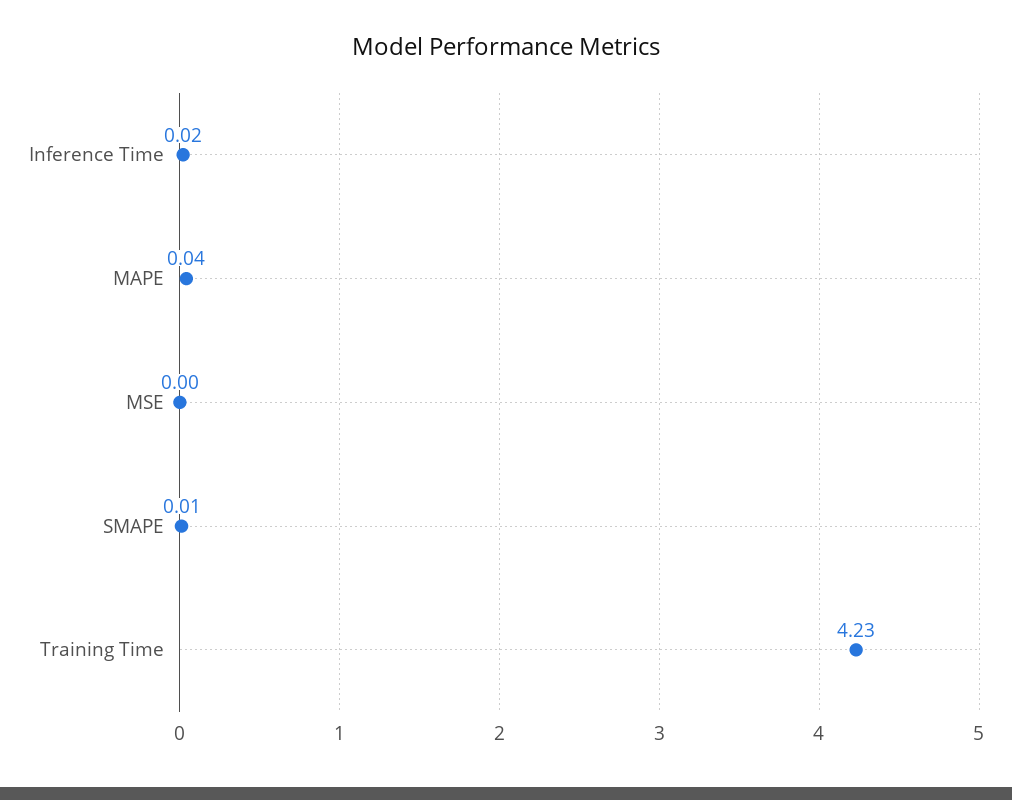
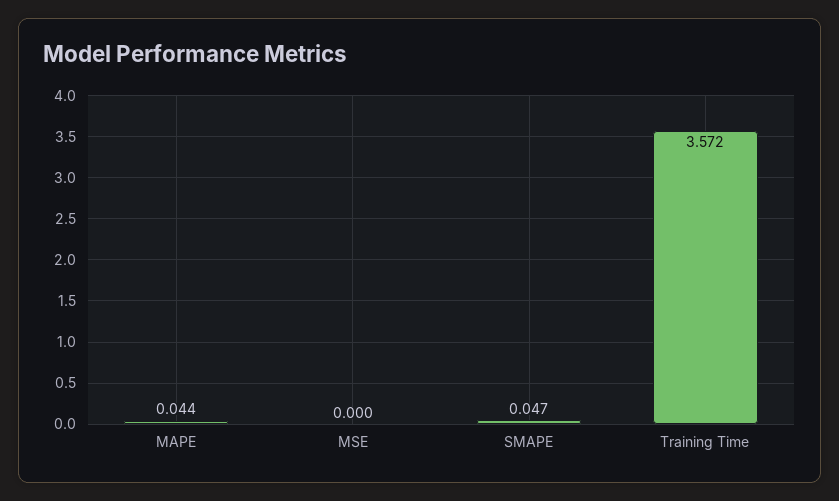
Inference Time: 0.02 -> none
SMAPE: 0.01 -> 0.047
Training Time: 4.23 -> 3.572

